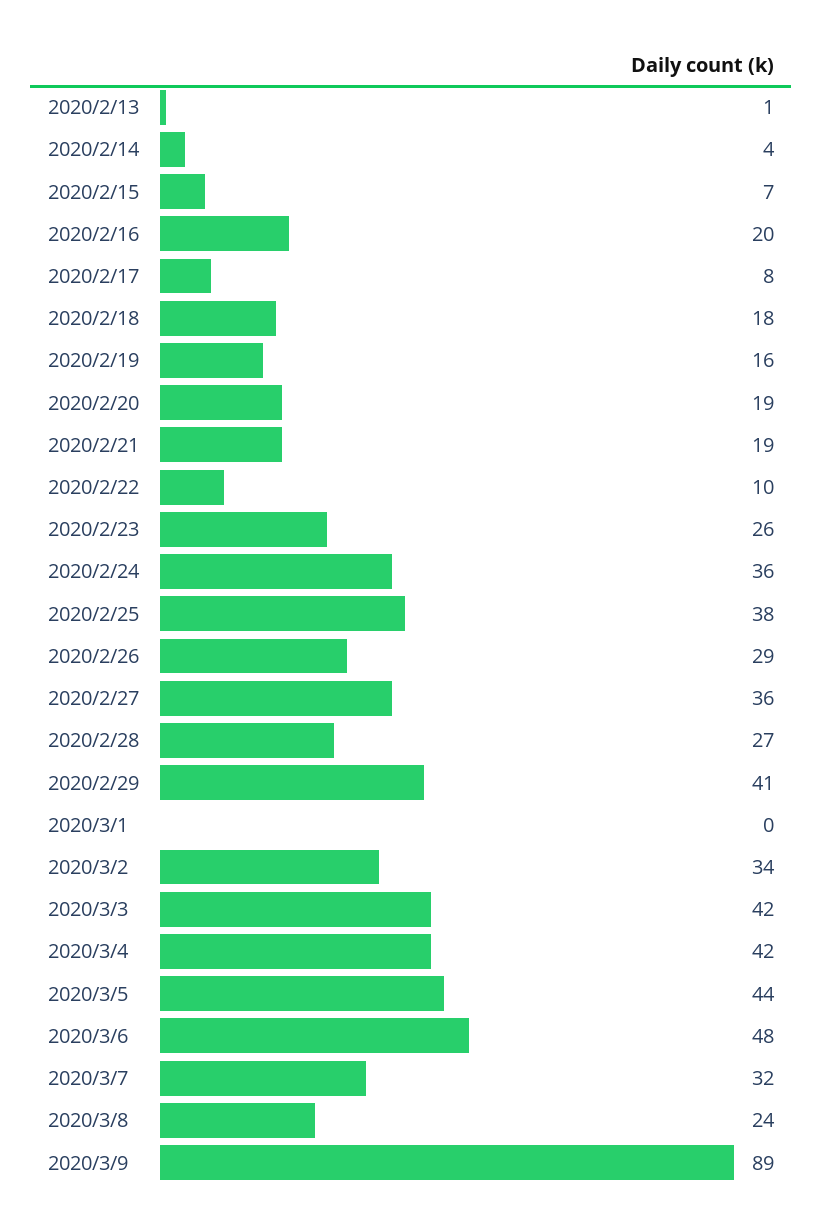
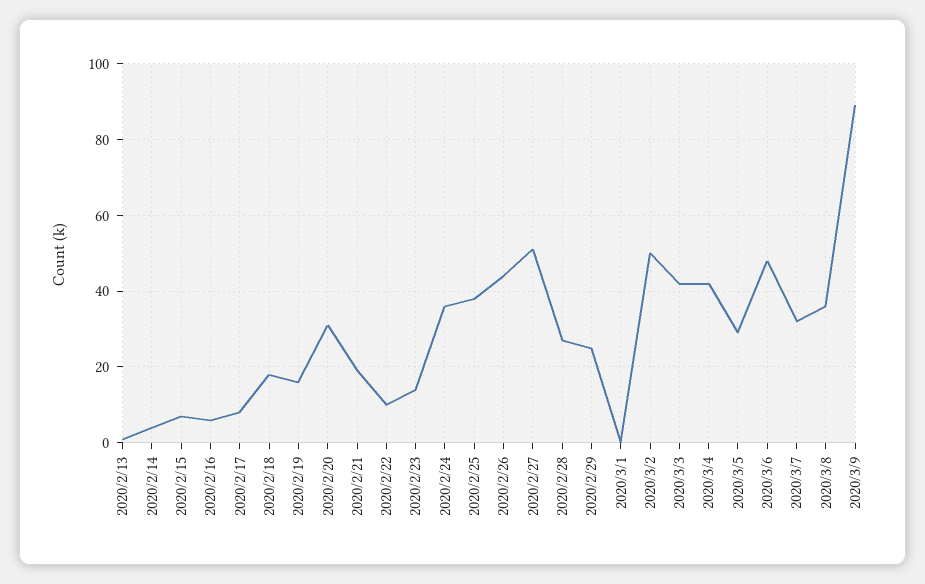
2020/2/16: 20 -> 5
2020/2/20: 19 -> 30
2020/2/23: 26 -> 15
2020/2/26: 29 -> 45
2020/2/27: 36 -> 50
2020/2/29: 41 -> 25
2020/3/2: 34 -> 50
2020/3/5: 44 -> 30
2020/3/8: 24 -> 35

